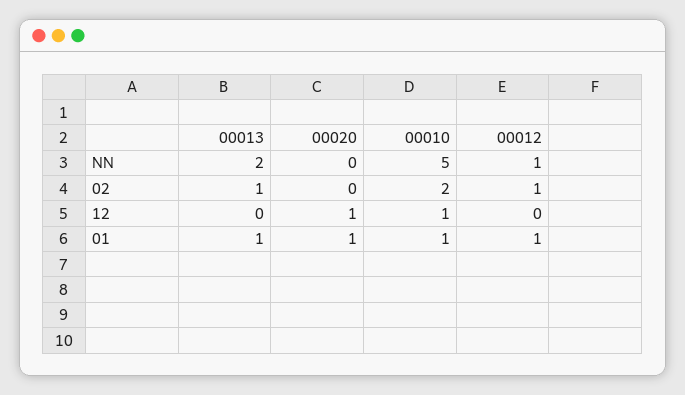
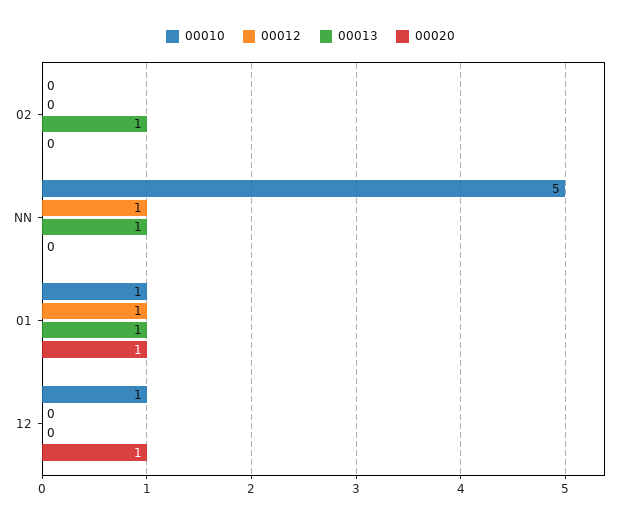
00013, NN: 2 -> 1
00010, 02: 2 -> 0
00012, 02: 1 -> 0

